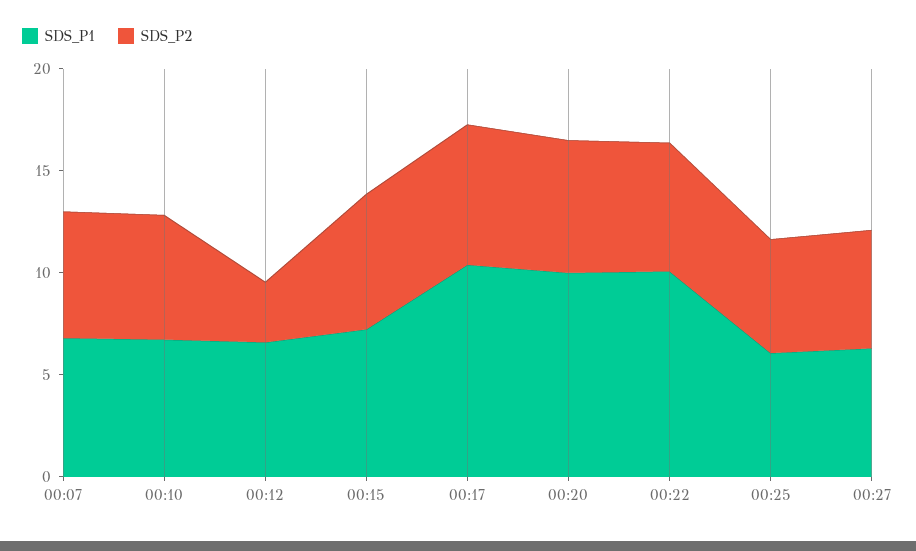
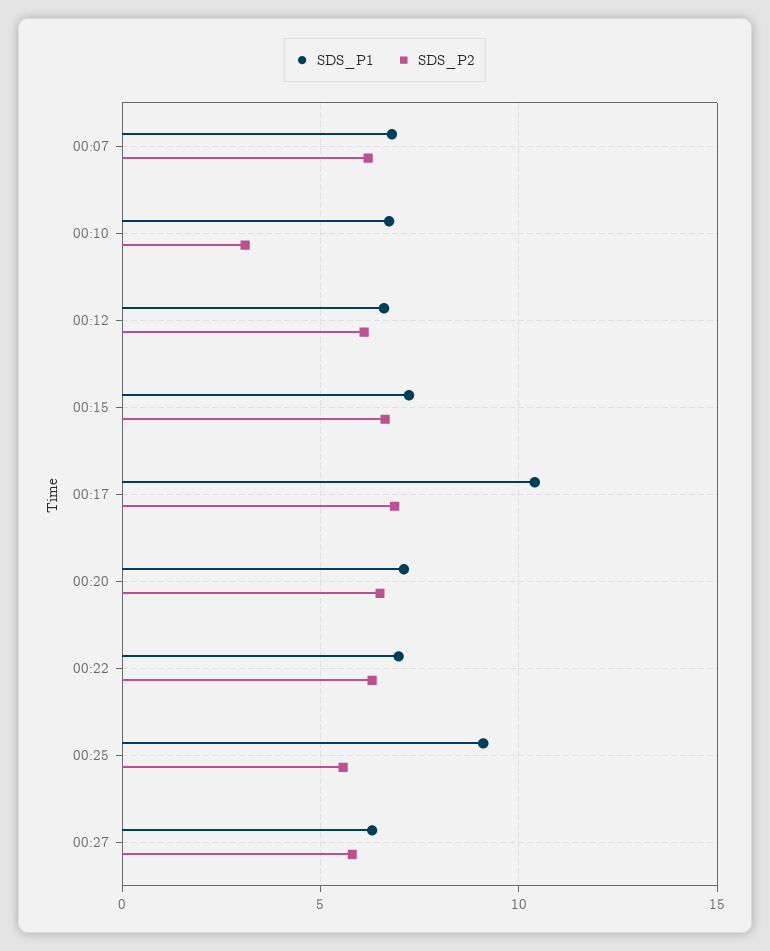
SDS_P2, 00:10: 6 -> 3
SDS_P2, 00:12: 3 -> 6
SDS_P1, 00:20: 10 -> 7
SDS_P1, 00:22: 10 -> 7
SDS_P1, 00:25: 6 -> 9

